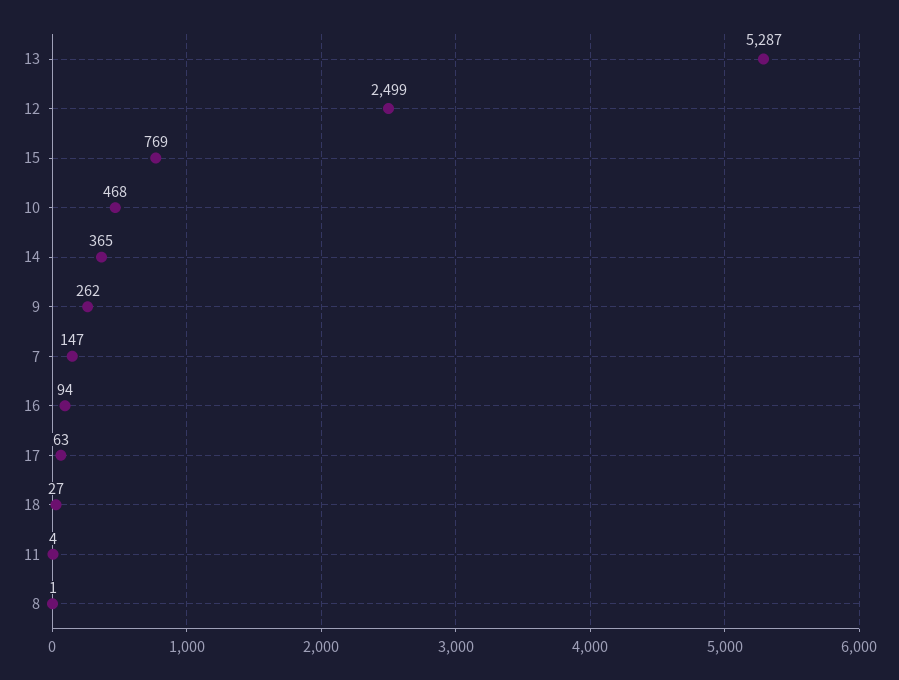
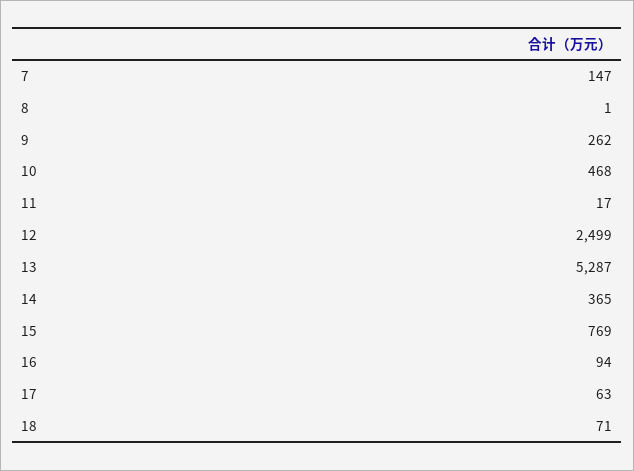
18: 27 -> 71
11: 4 -> 17

